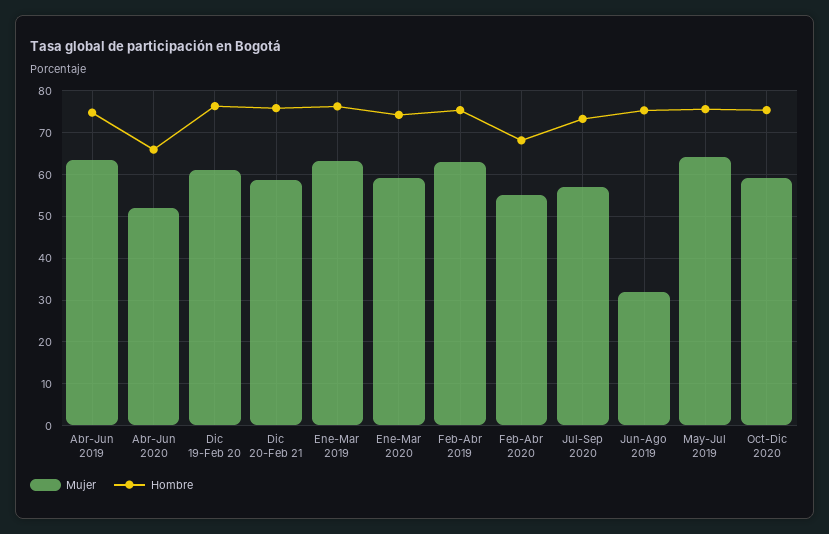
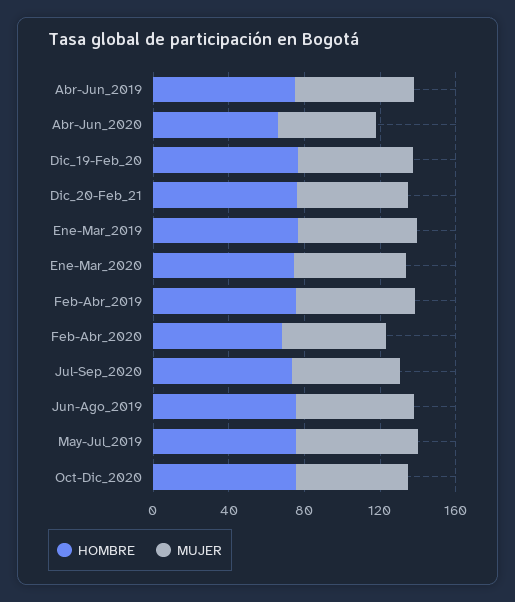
Mujer, Jun-Ago 2019: 32 -> 60

